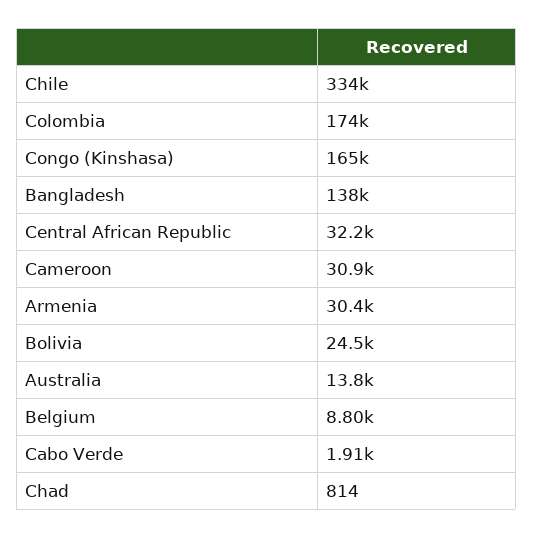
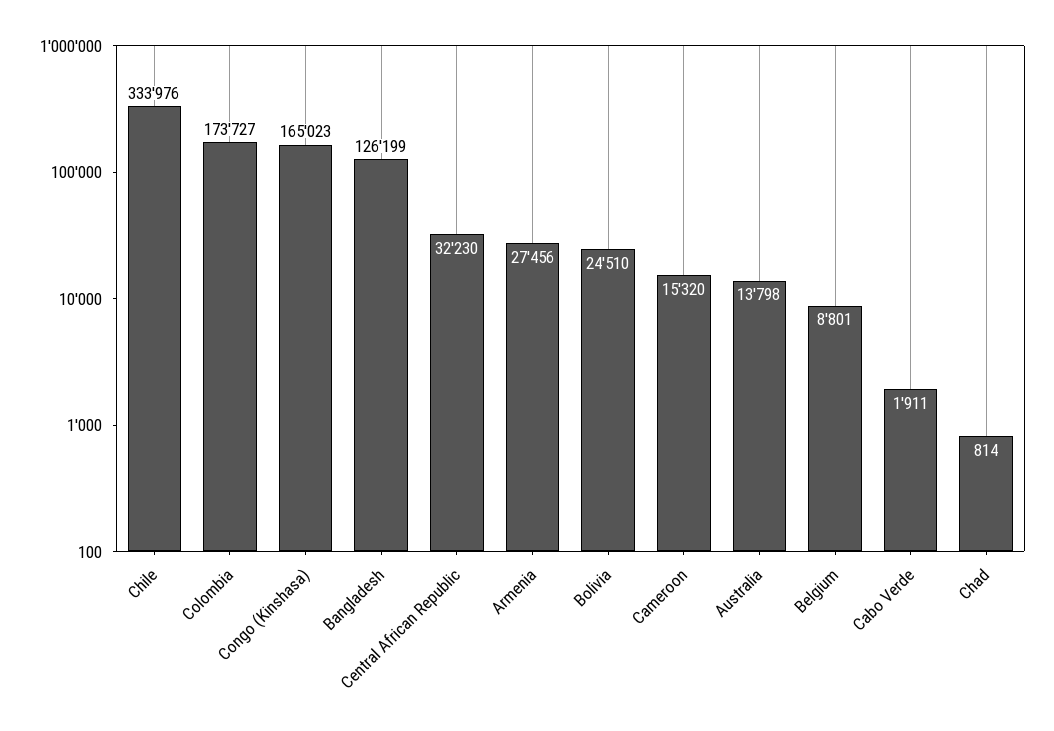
Bangladesh: 138000 -> 126199
Cameroon: 30900 -> 15320
Armenia: 30400 -> 27456

